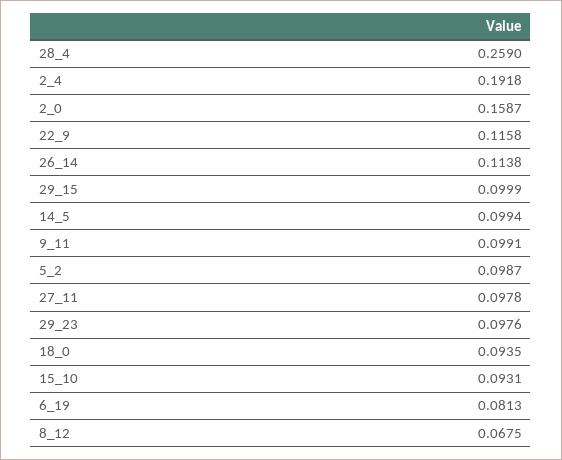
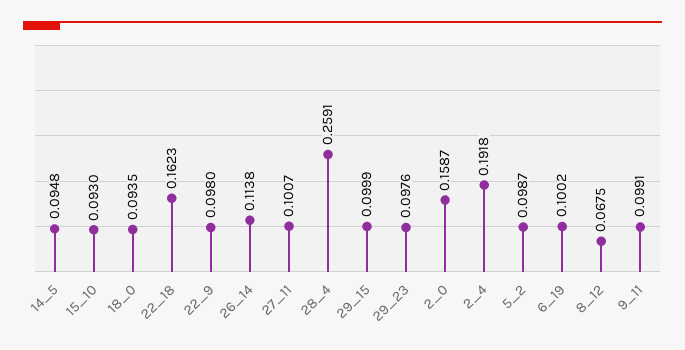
28_4: 0.259 -> 0.2591
22_9: 0.1158 -> 0.098
14_5: 0.0994 -> 0.0948
27_11: 0.0978 -> 0.1007
15_10: 0.0931 -> 0.093
6_19: 0.0813 -> 0.1002
22_18: none -> 0.1623

